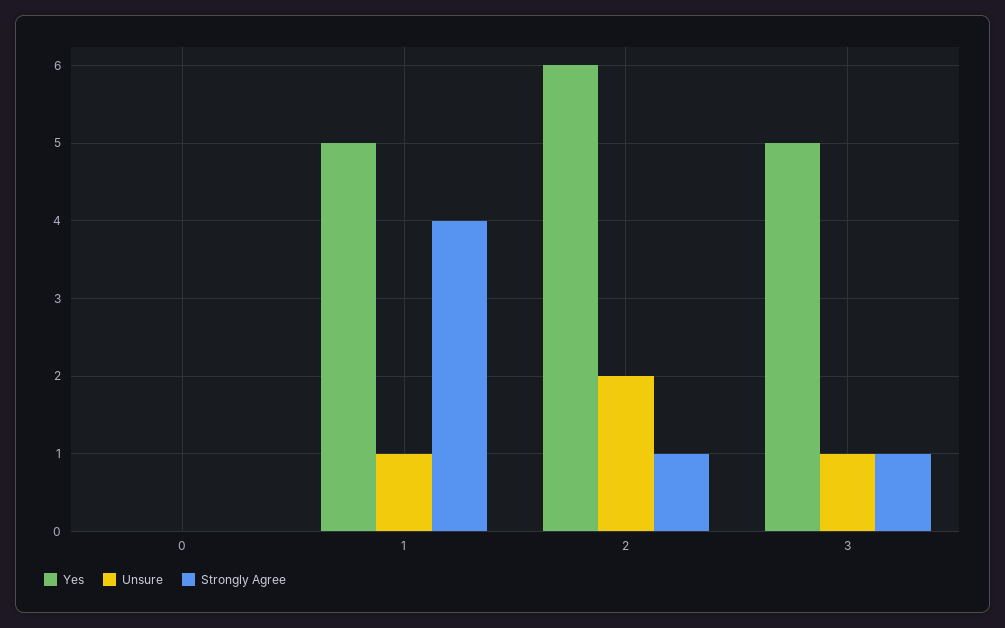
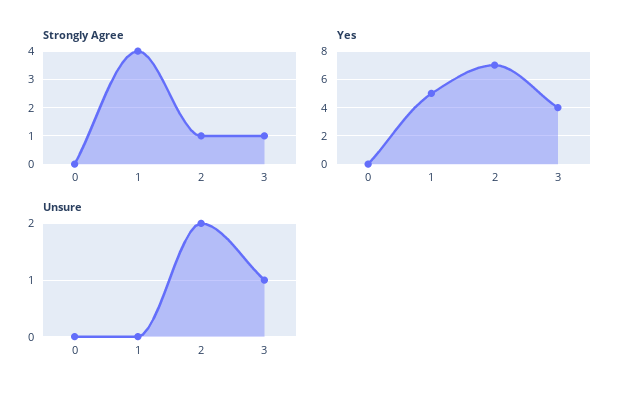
Unsure, 1: 1 -> 0
Yes, 2: 6 -> 7
Yes, 3: 5 -> 4

